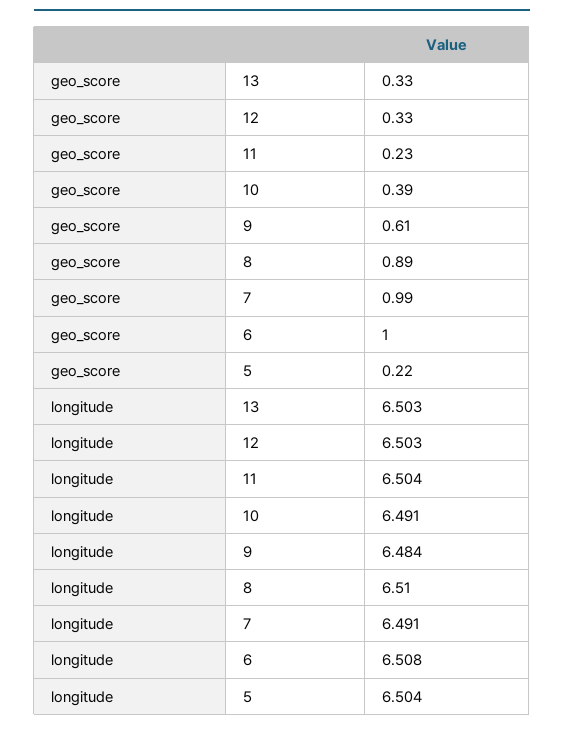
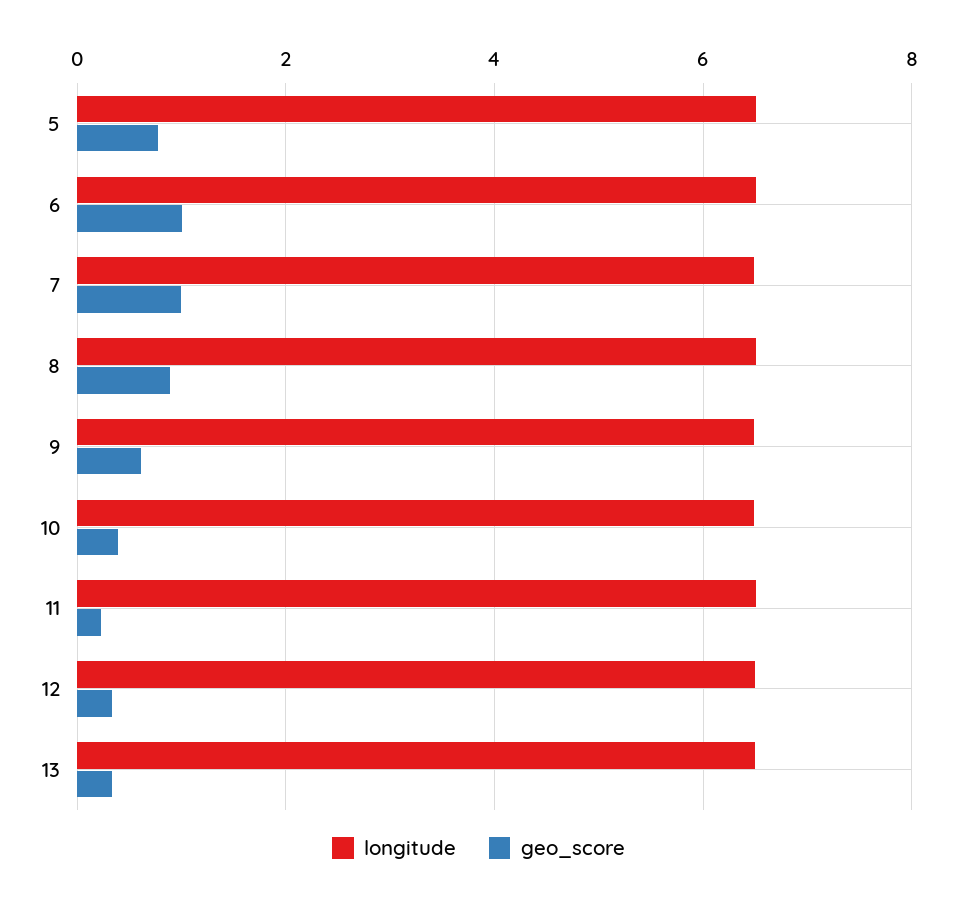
geo_score, 5: 0.22 -> 0.8

